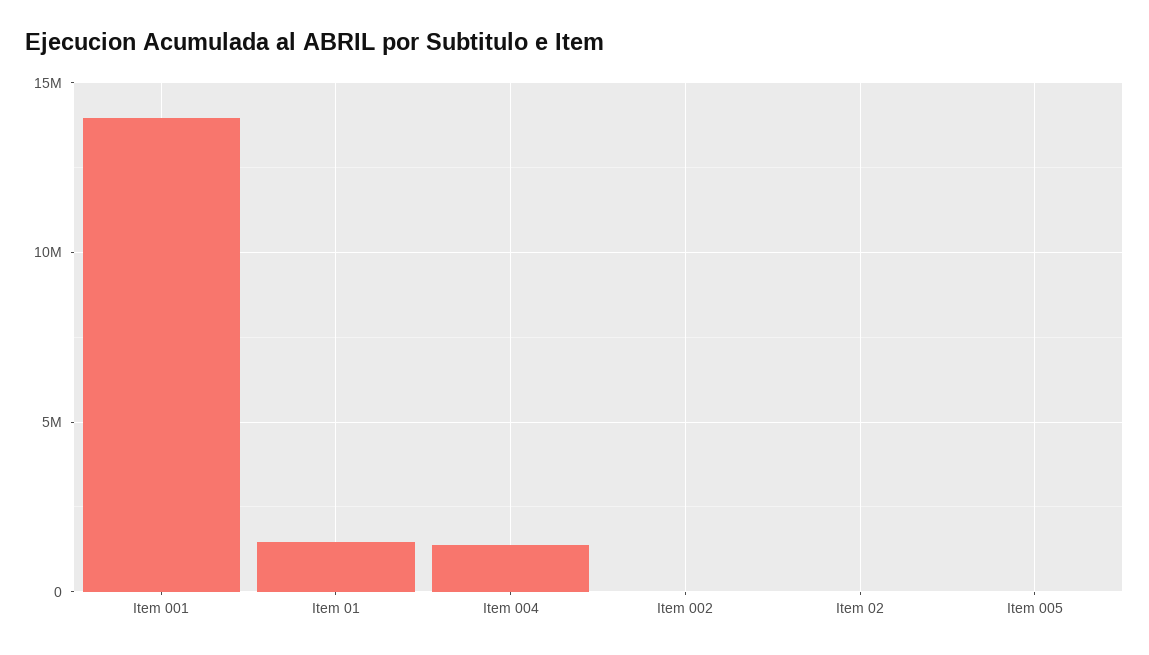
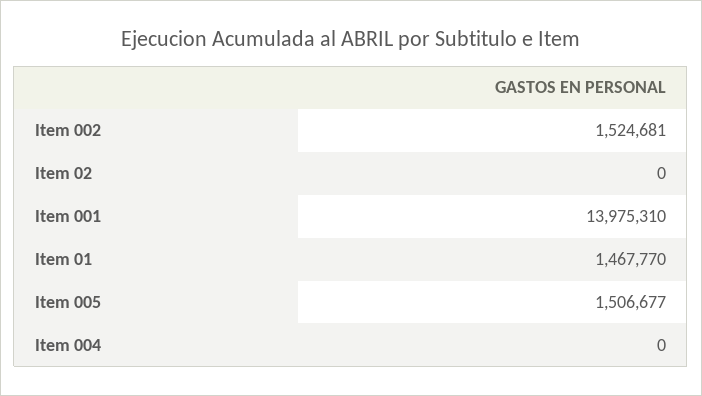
Item 004: 1500000 -> 0
Item 002: 0 -> 1524681
Item 005: 0 -> 1506677

